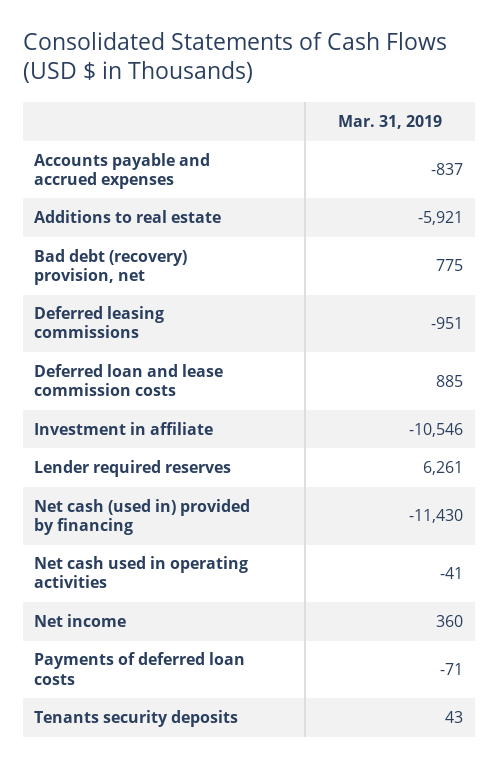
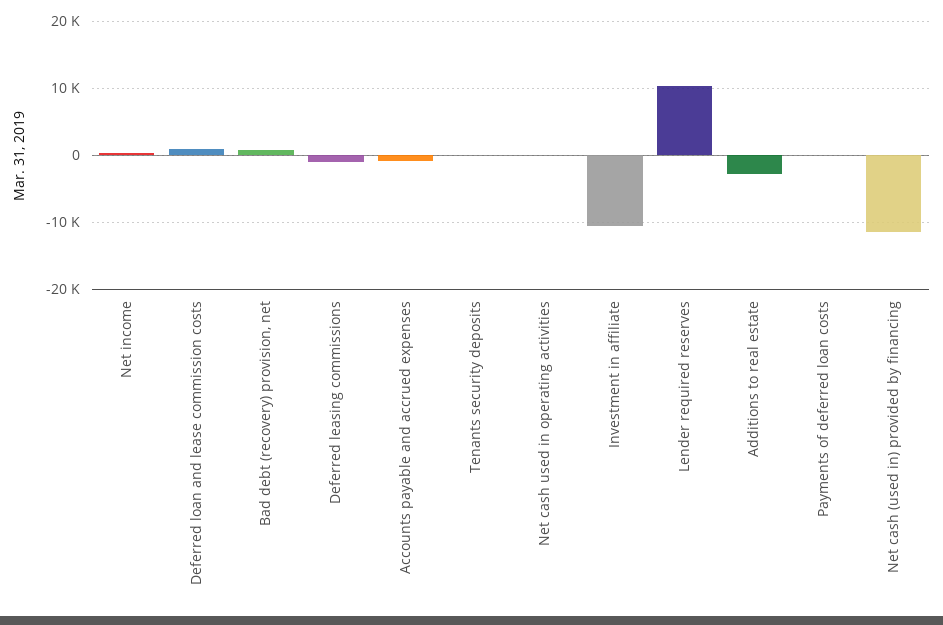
Additions to real estate: -5921 -> -3000
Lender required reserves: 6261 -> 10000

